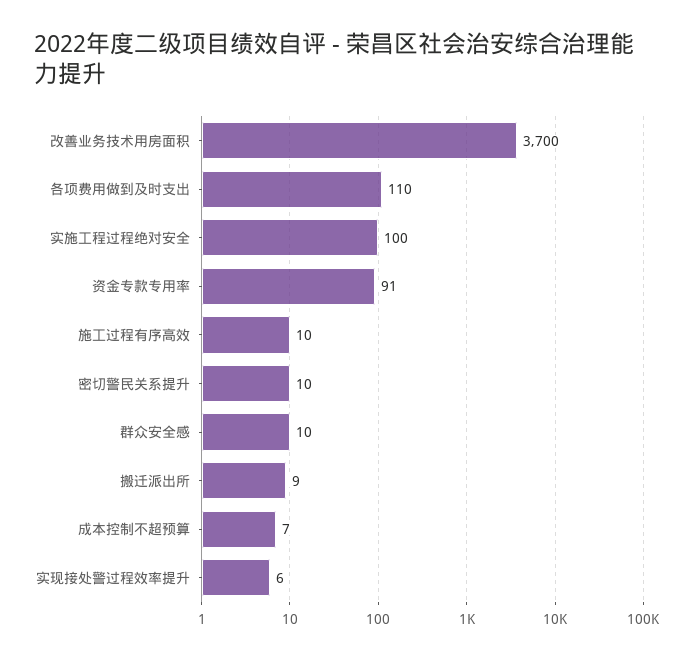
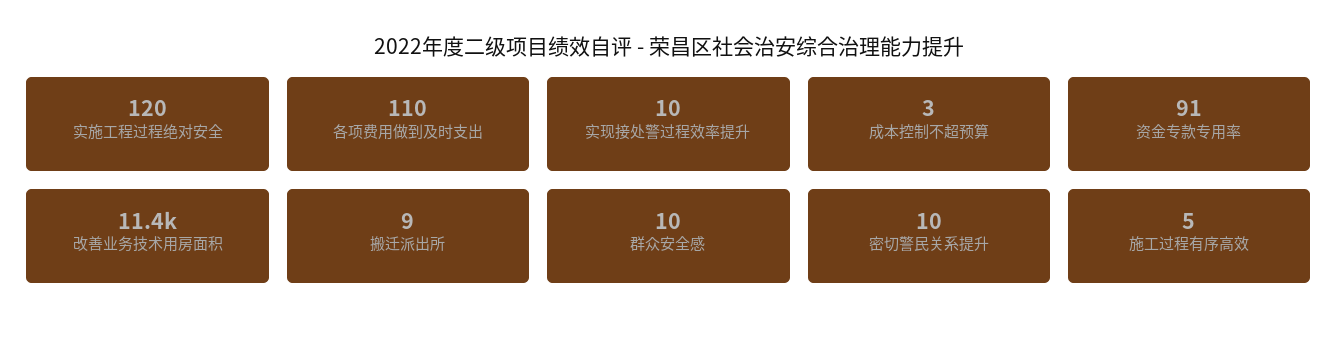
改善业务技术用房面积: 3700 -> 11400
实施工程过程绝对安全: 100 -> 120
施工过程有序高效: 10 -> 5
成本控制不超预算: 7 -> 3
实现接处警过程效率提升: 6 -> 10

